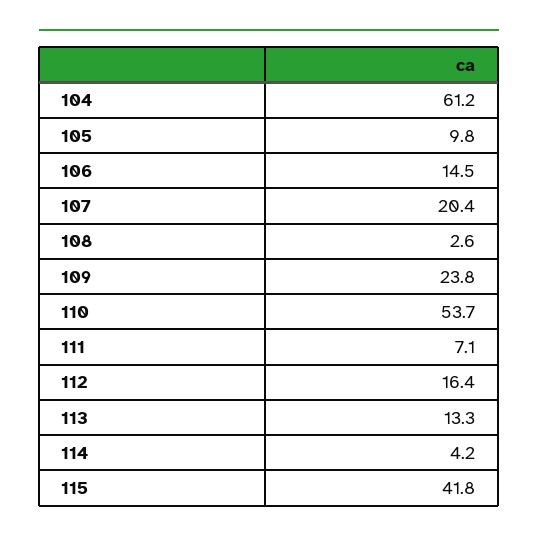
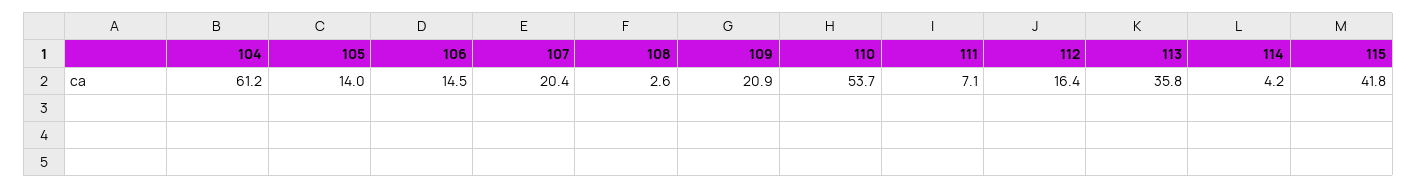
105: 9.8 -> 14
109: 23.8 -> 20.9
113: 13.3 -> 35.8

